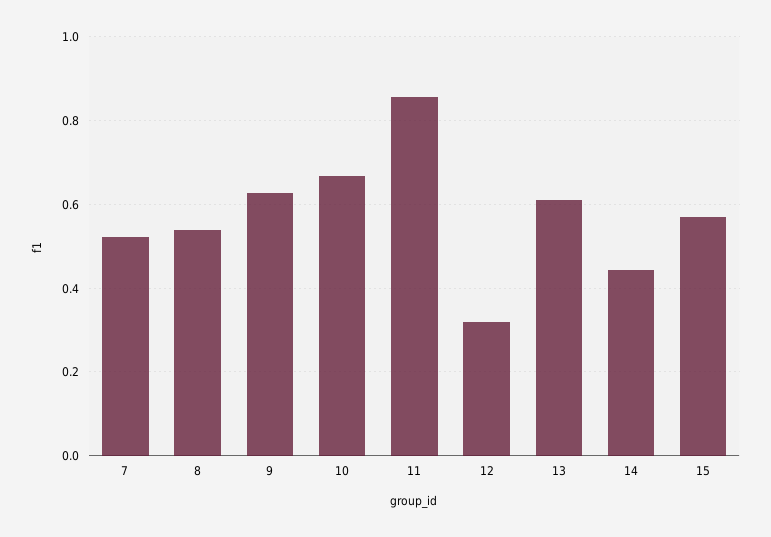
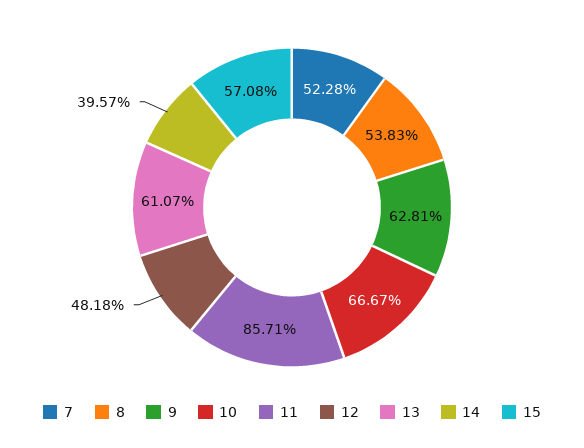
12: 0.32 -> 0.4818
14: 0.44 -> 0.3957

